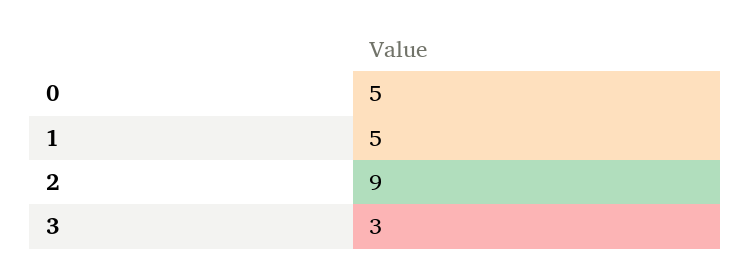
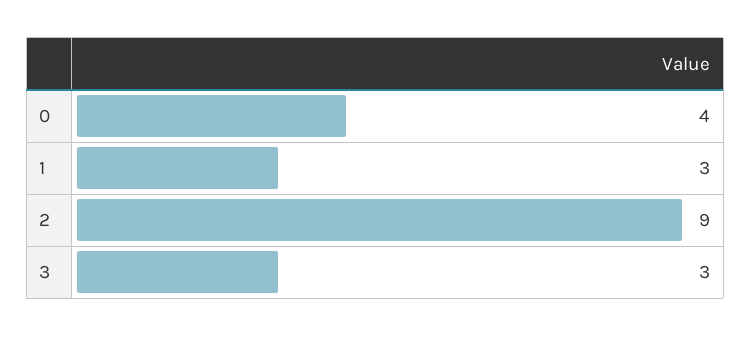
0: 5 -> 4
1: 5 -> 3

